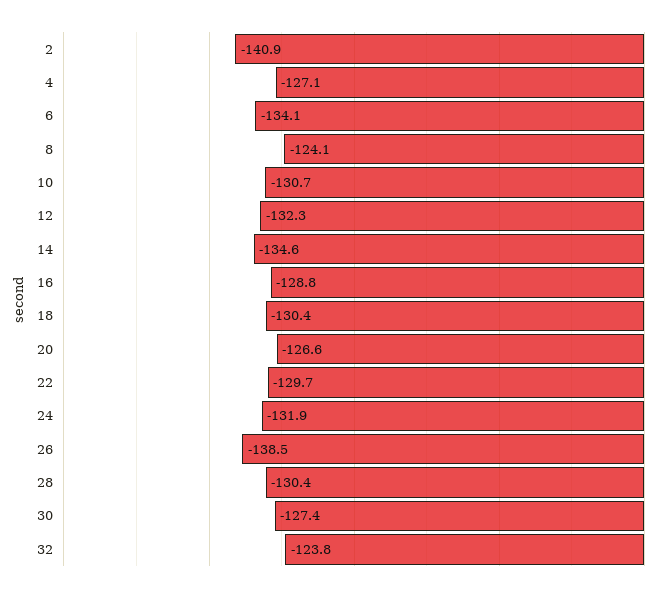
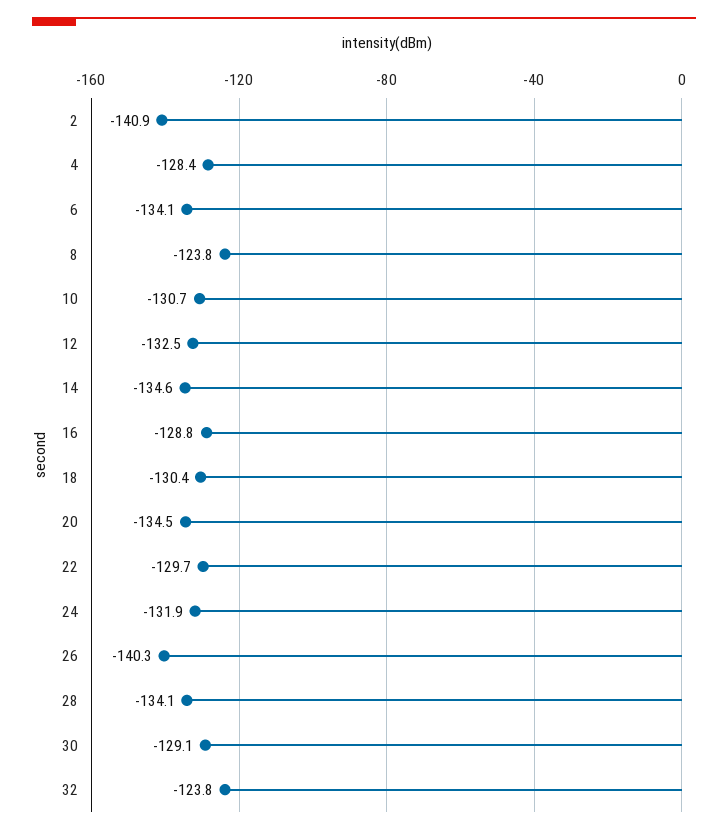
4: -127.1 -> -128.4
8: -124.1 -> -123.8
12: -132.3 -> -132.5
20: -126.6 -> -134.5
26: -138.5 -> -140.3
28: -130.4 -> -134.1
30: -127.4 -> -129.1

